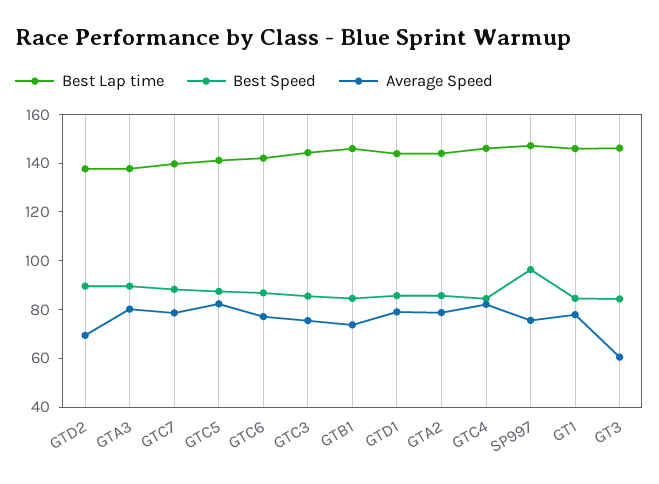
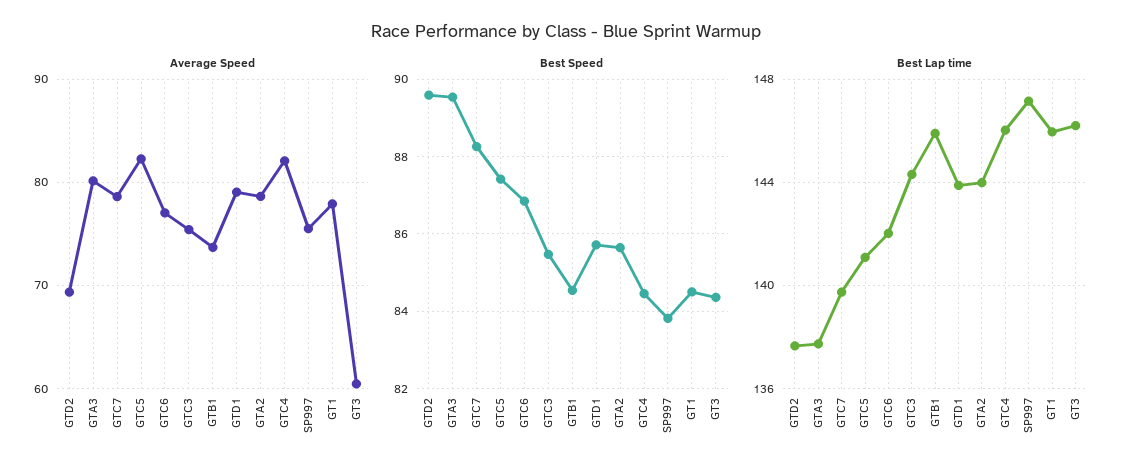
Best Speed, SP997: 95 -> 83.8

